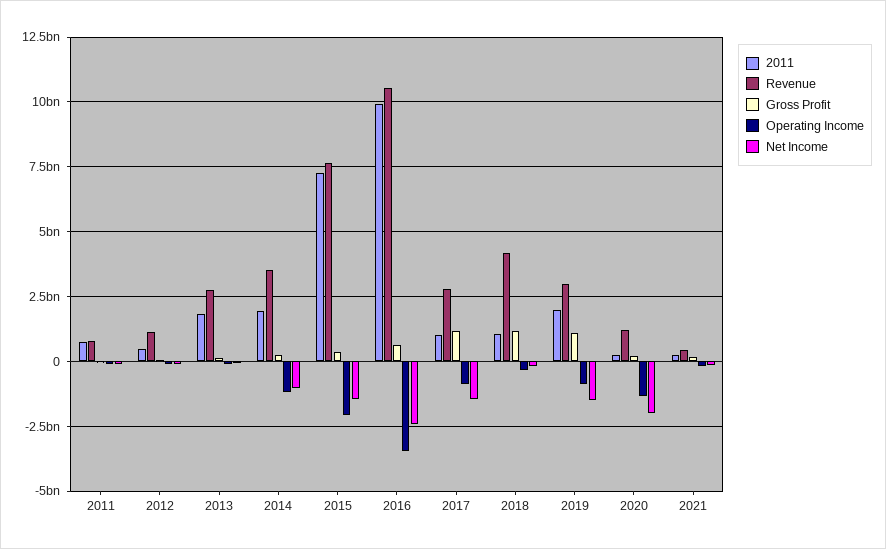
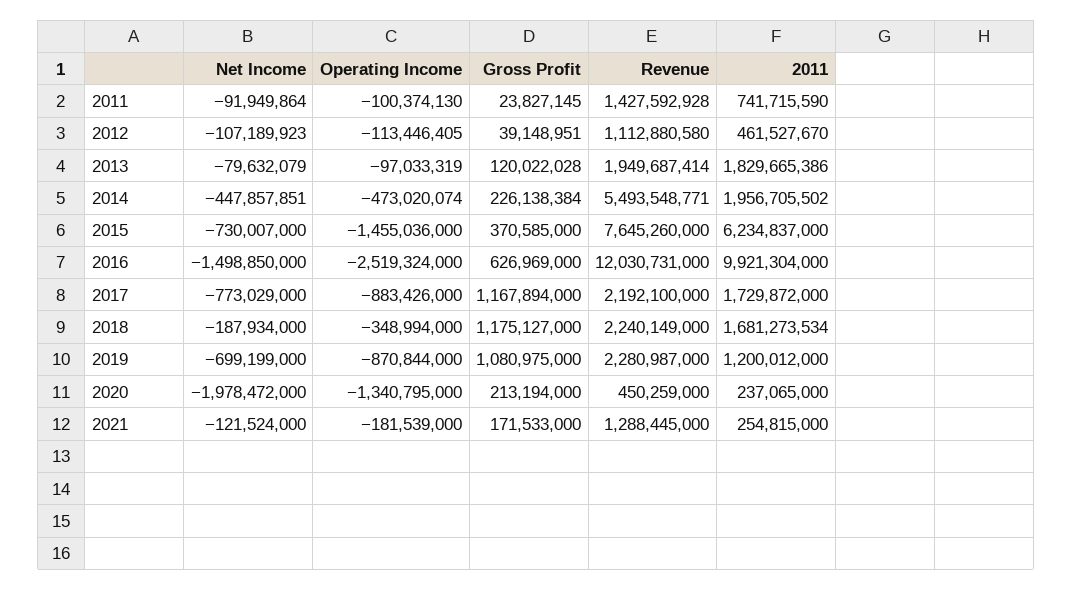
Revenue, 2011: 750000000 -> 1427592928
Revenue, 2013: 2750000000 -> 1949687414
Revenue, 2014: 3500000000 -> 5493548771
Operating Income, 2014: -1250000000 -> -473020074
Net Income, 2014: -1000000000 -> -447857851
2011, 2015: 7250000000 -> 6234837000
Operating Income, 2015: -2000000000 -> -1455036000
Net Income, 2015: -1500000000 -> -730007000
Revenue, 2016: 10500000000 -> 12030731000
Operating Income, 2016: -3500000000 -> -2519324000
Net Income, 2016: -2500000000 -> -1498850000
2011, 2017: 1000000000 -> 1729872000
Revenue, 2017: 2750000000 -> 2192100000
Net Income, 2017: -1500000000 -> -773029000
2011, 2018: 1000000000 -> 1681273534
Revenue, 2018: 4250000000 -> 2240149000
2011, 2019: 2000000000 -> 1200012000
Revenue, 2019: 3000000000 -> 2280987000
Net Income, 2019: -1500000000 -> -699199000
Revenue, 2020: 1250000000 -> 450259000
Revenue, 2021: 500000000 -> 1288445000

